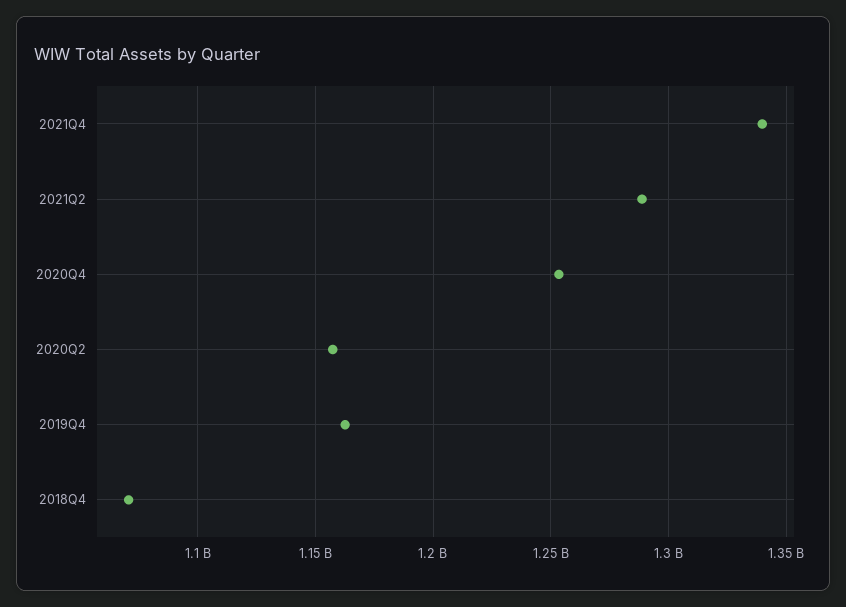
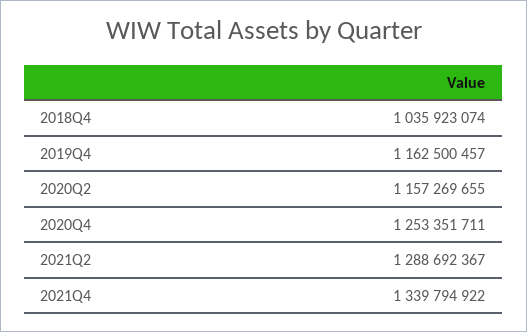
2018Q4: 1070000000 -> 1035923074

